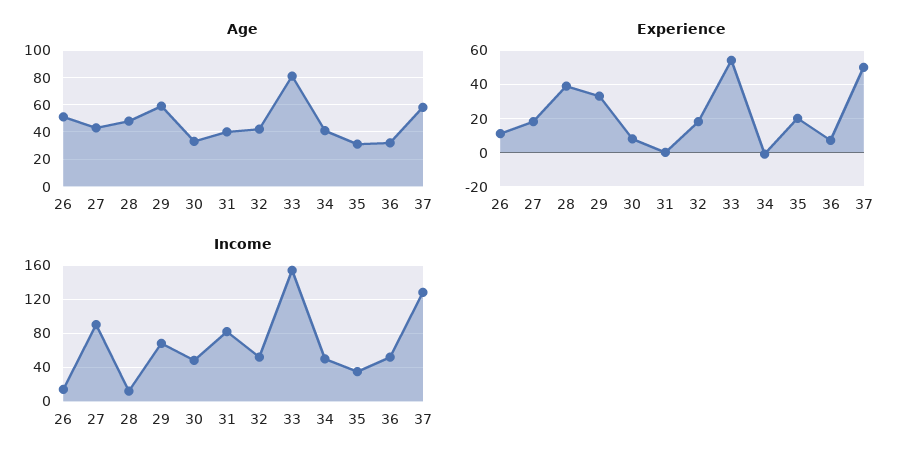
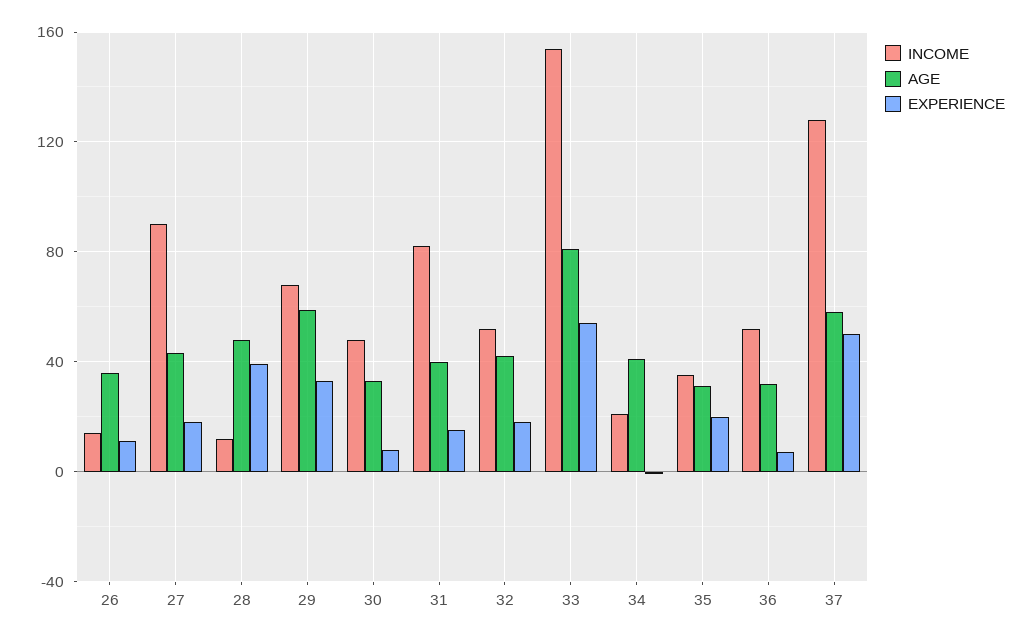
Age, 26: 50 -> 35
Experience, 31: 0 -> 15
Income, 34: 50 -> 20

